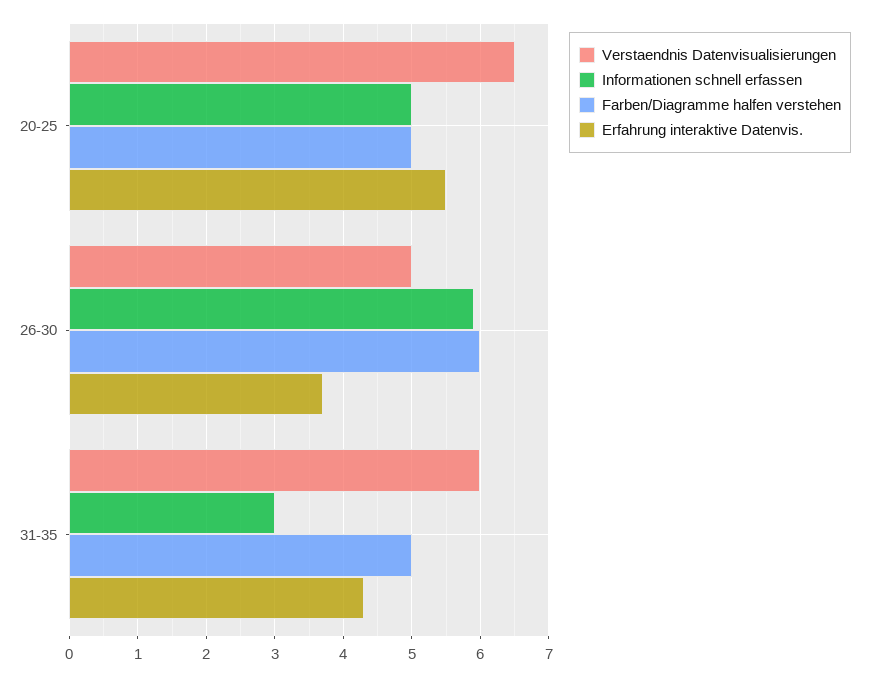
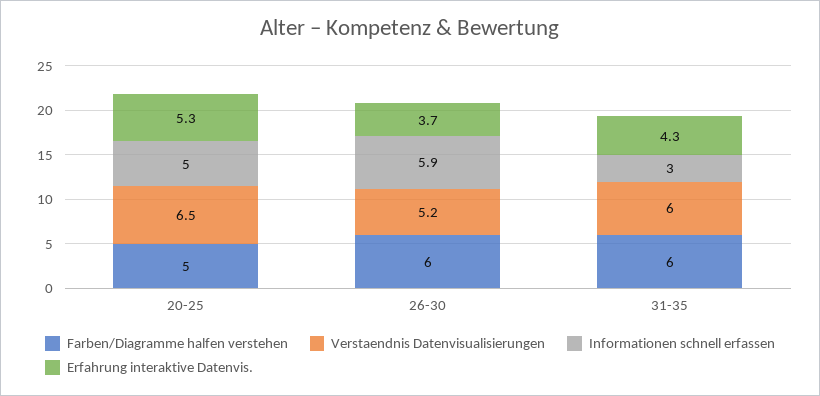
Erfahrung interaktive Datenvis., 20-25: 5.5 -> 5.3
Verstaendnis Datenvisualisierungen, 26-30: 5 -> 5.2
Farben/Diagramme halfen verstehen, 31-35: 5 -> 6

